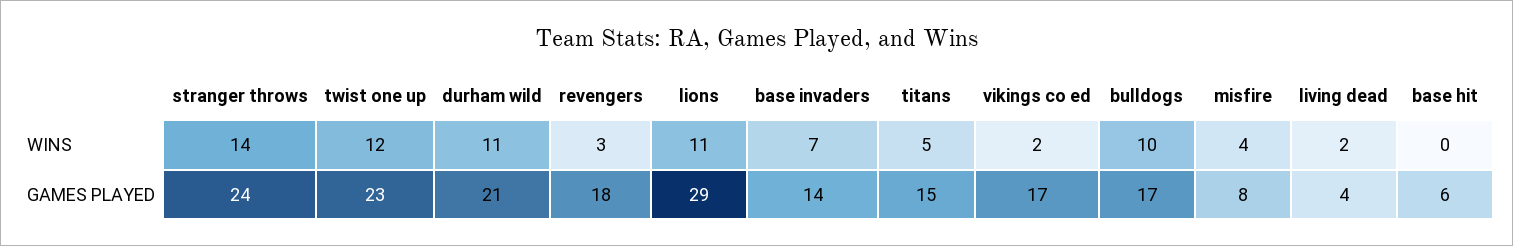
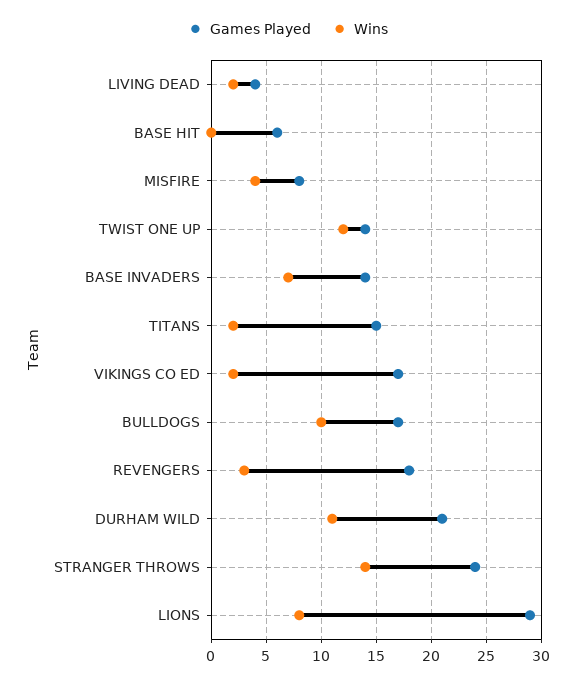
WINS, lions: 11 -> 8
WINS, titans: 5 -> 2
GAMES PLAYED, twist one up: 23 -> 14

